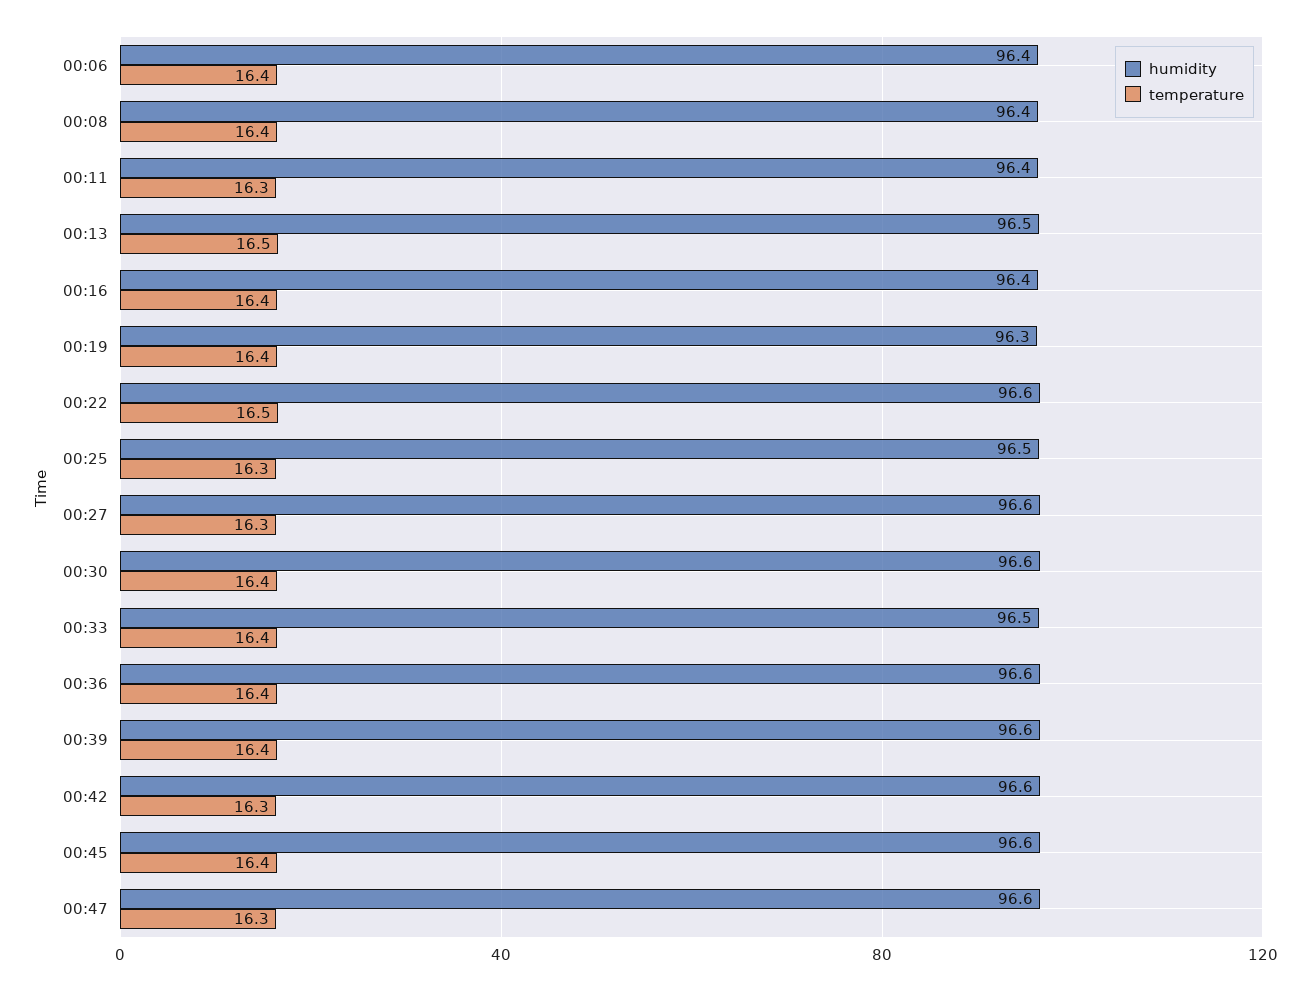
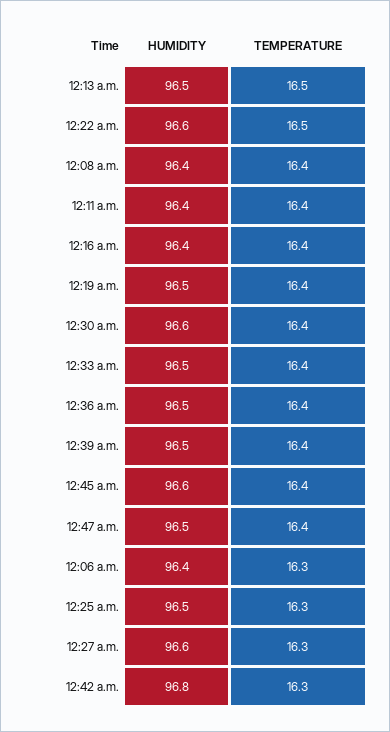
temperature, 00:06: 16.4 -> 16.3
temperature, 00:11: 16.3 -> 16.4
humidity, 00:19: 96.3 -> 96.5
humidity, 00:36: 96.6 -> 96.5
humidity, 00:39: 96.6 -> 96.5
humidity, 00:42: 96.6 -> 96.8
humidity, 00:47: 96.6 -> 96.5
temperature, 00:47: 16.3 -> 16.4

